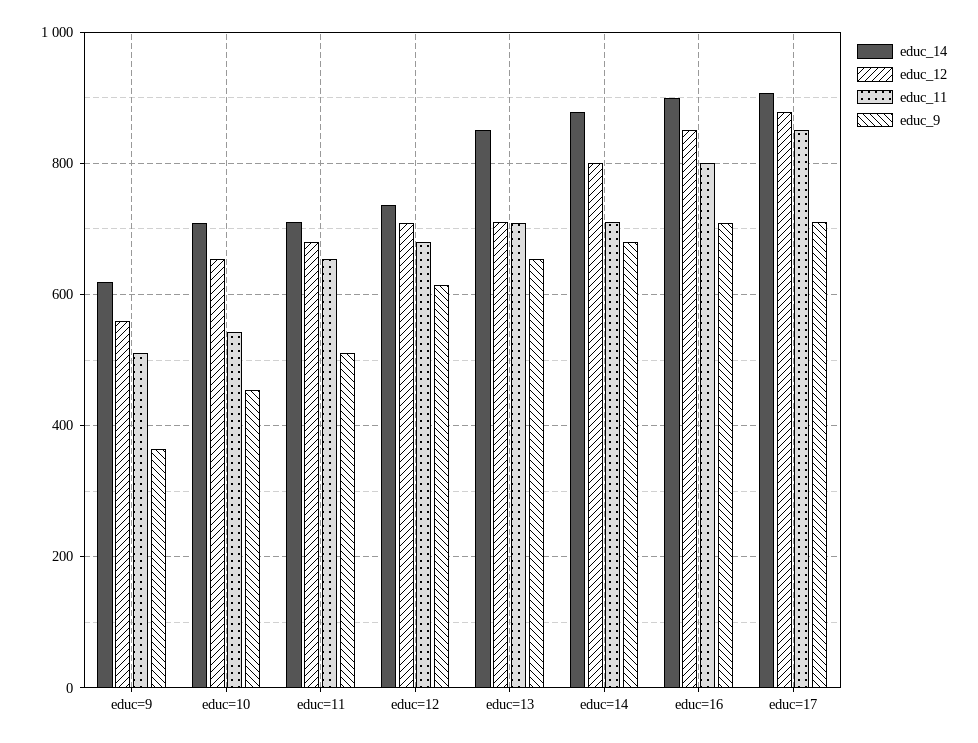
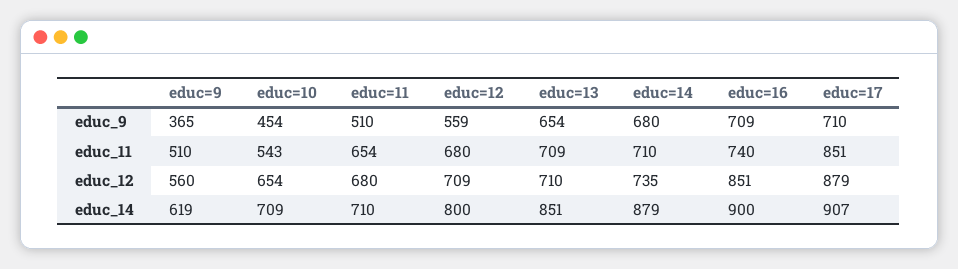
educ_14, educ=12: 740 -> 800
educ_9, educ=12: 620 -> 559
educ_12, educ=14: 800 -> 735
educ_11, educ=16: 800 -> 740

